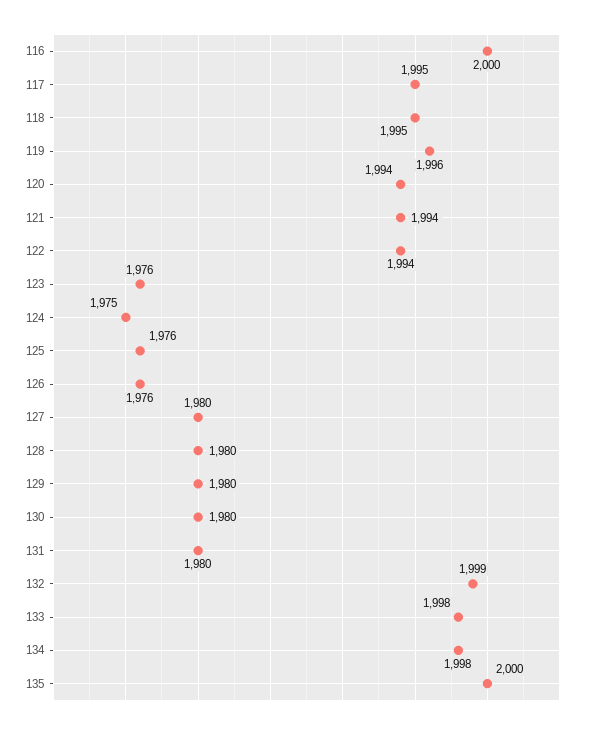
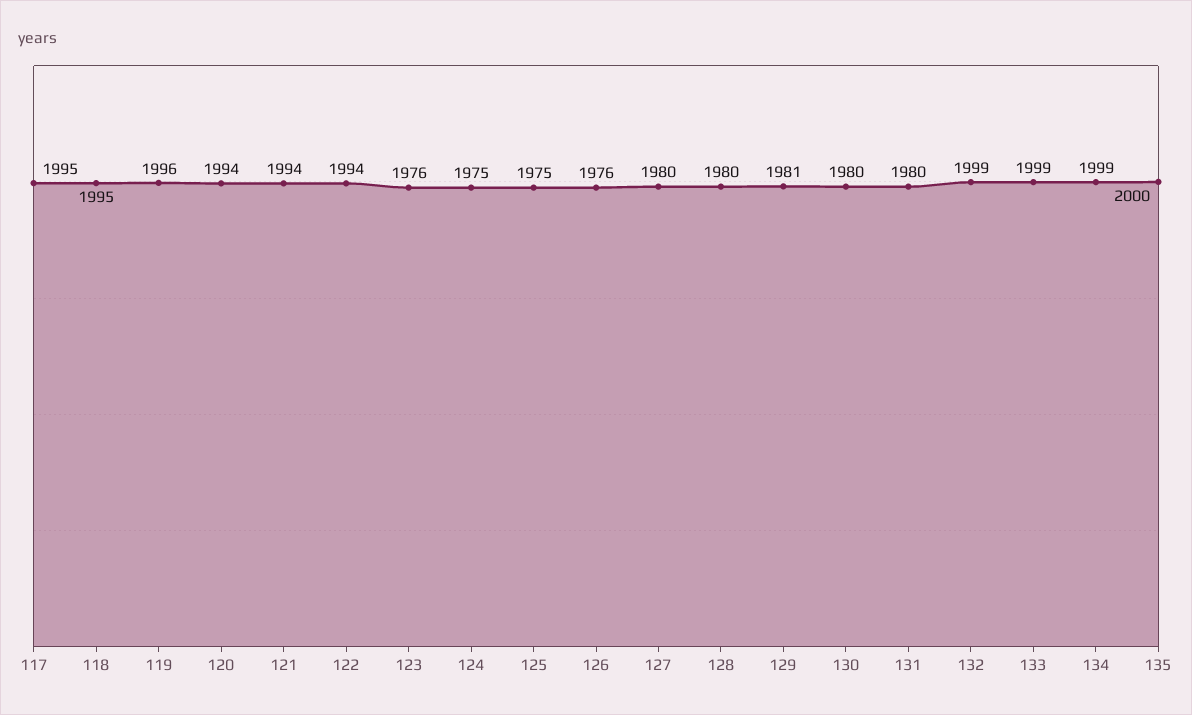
116: 2000 -> none
125: 1976 -> 1975
129: 1980 -> 1981
133: 1998 -> 1999
134: 1998 -> 1999

